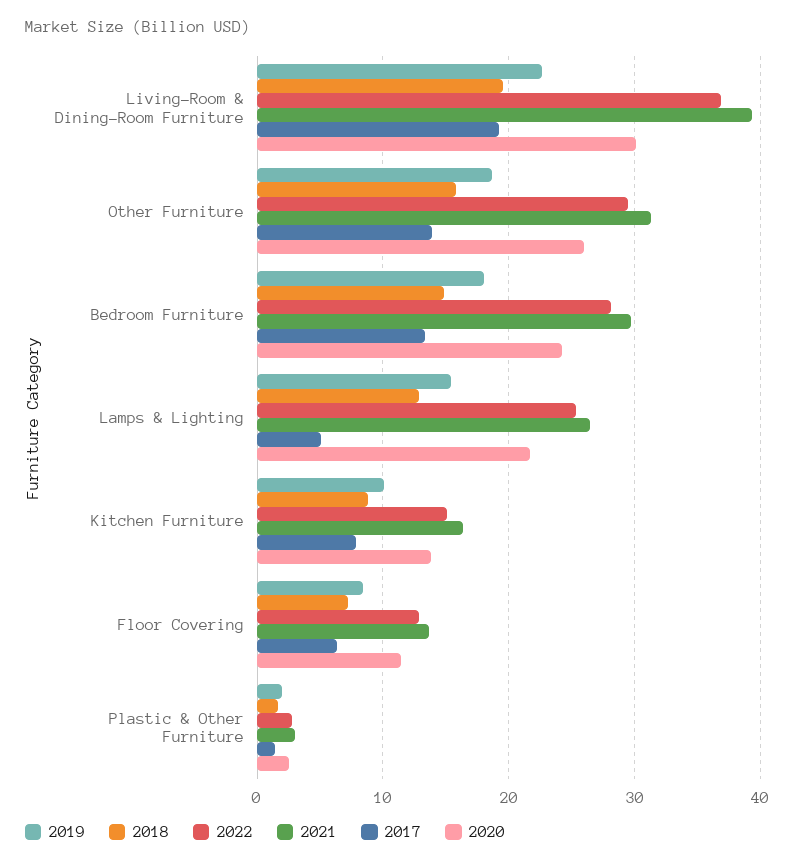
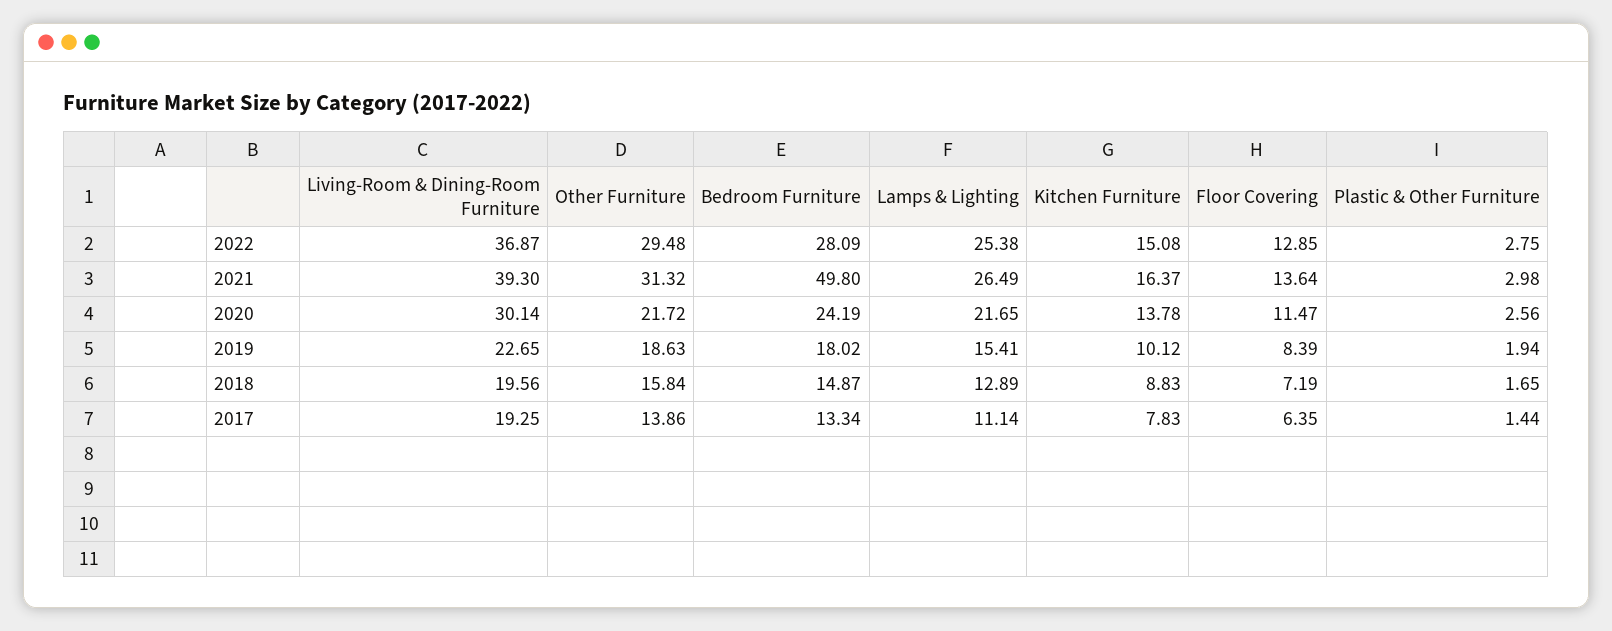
2020, Other Furniture: 26 -> 21.72
2021, Bedroom Furniture: 30 -> 49.8
2017, Lamps & Lighting: 5 -> 11.14

